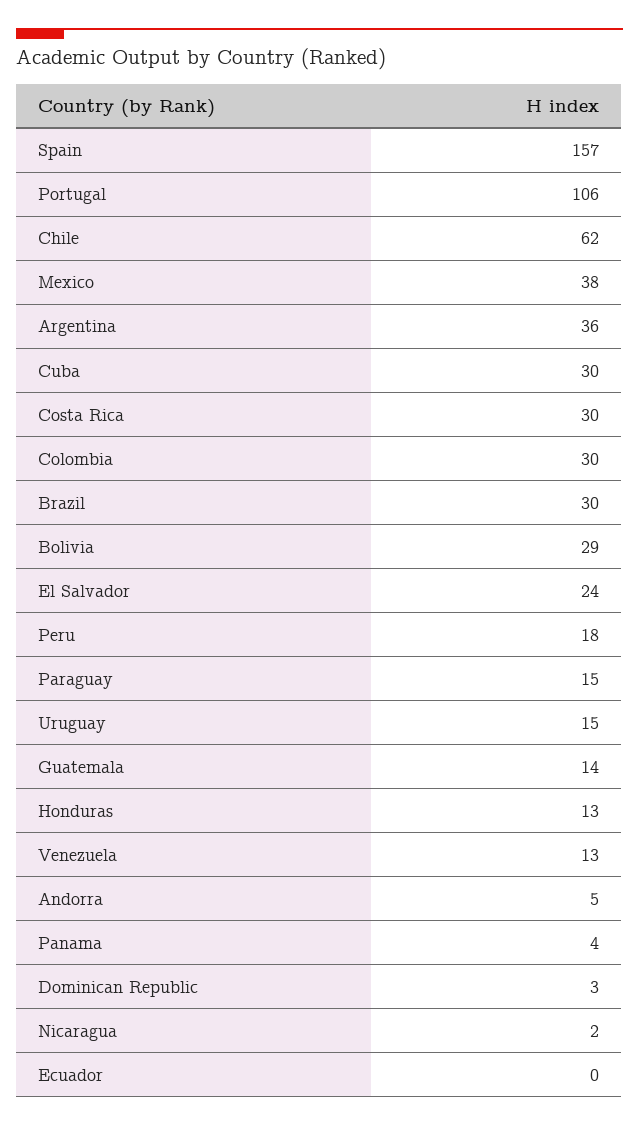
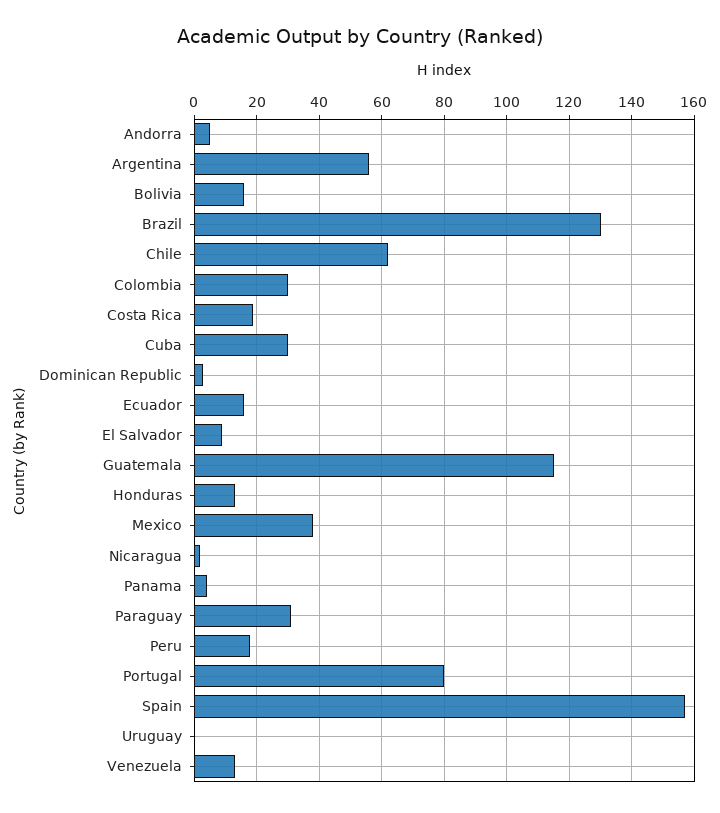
Portugal: 106 -> 80
Argentina: 36 -> 55
Costa Rica: 30 -> 20
Brazil: 30 -> 130
Bolivia: 29 -> 15
El Salvador: 24 -> 10
Paraguay: 15 -> 30
Uruguay: 15 -> 0
Guatemala: 14 -> 115
Ecuador: 0 -> 15

